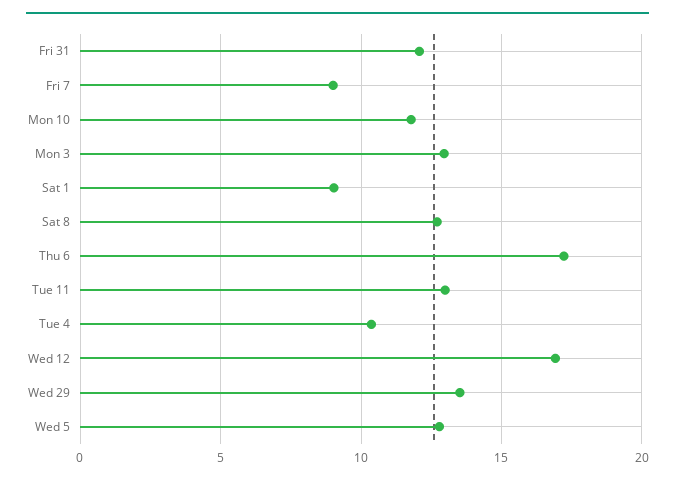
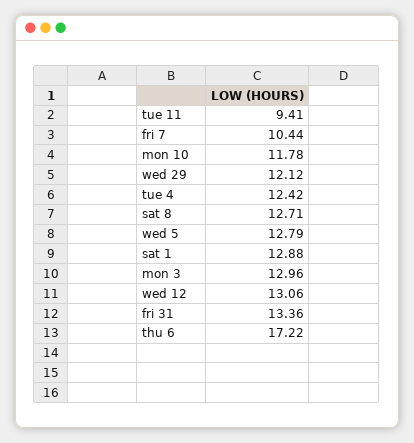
Fri 31: 12 -> 13.36
Fri 7: 9 -> 10.44
Sat 1: 9 -> 12.88
Tue 11: 13 -> 9.41
Tue 4: 10.5 -> 12.42
Wed 12: 17 -> 13.06
Wed 29: 13.5 -> 12.12

